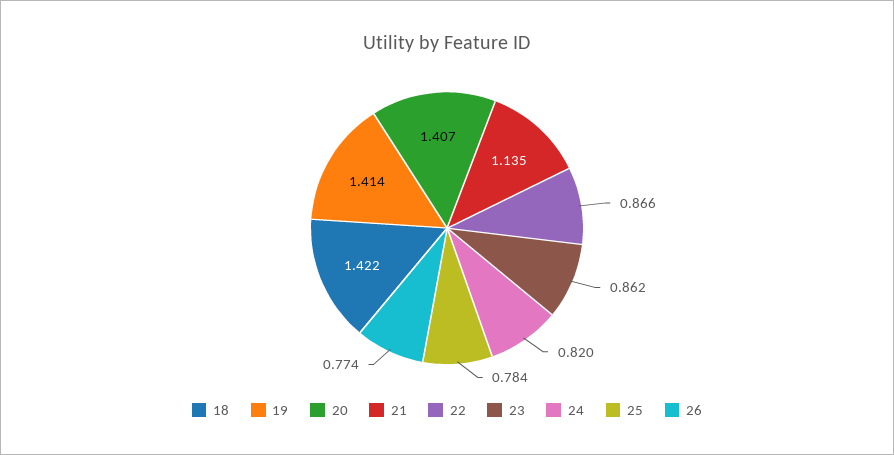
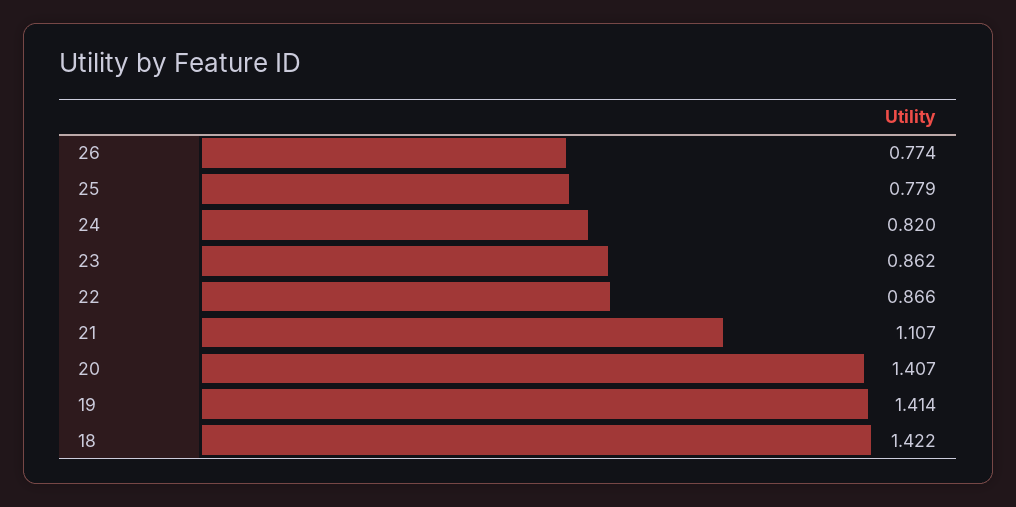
21: 1.135 -> 1.107
25: 0.784 -> 0.779

